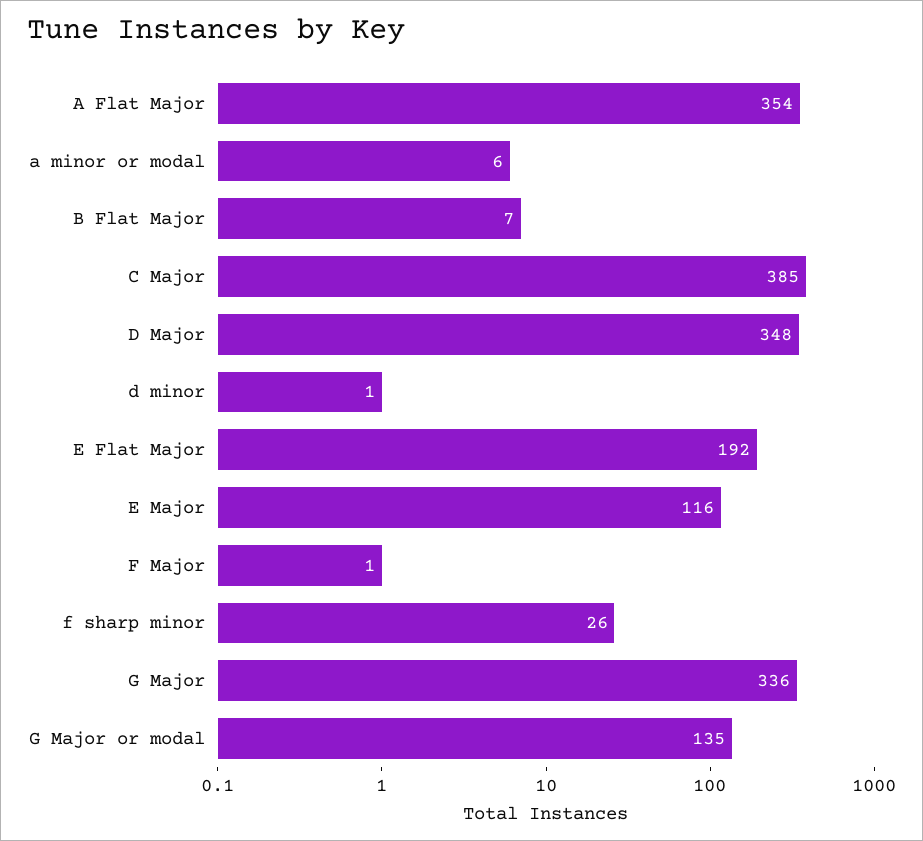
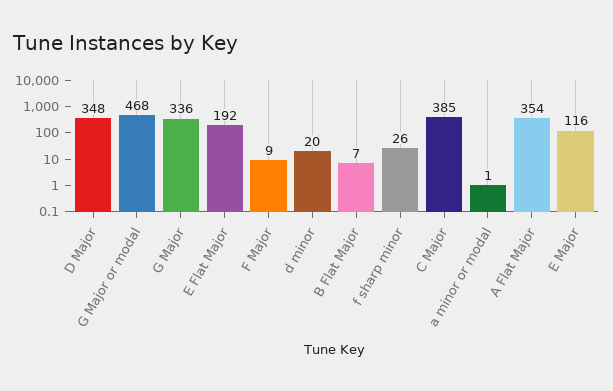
a minor or modal: 6 -> 1
d minor: 1 -> 20
F Major: 1 -> 9
G Major or modal: 135 -> 468

